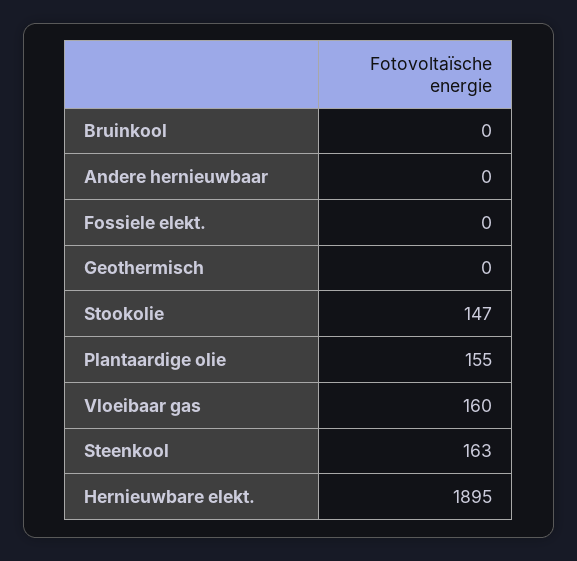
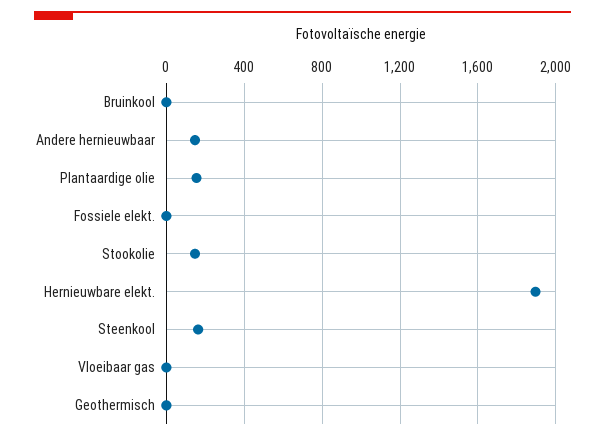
Andere hernieuwbaar: 0 -> 150
Vloeibaar gas: 160 -> 0

